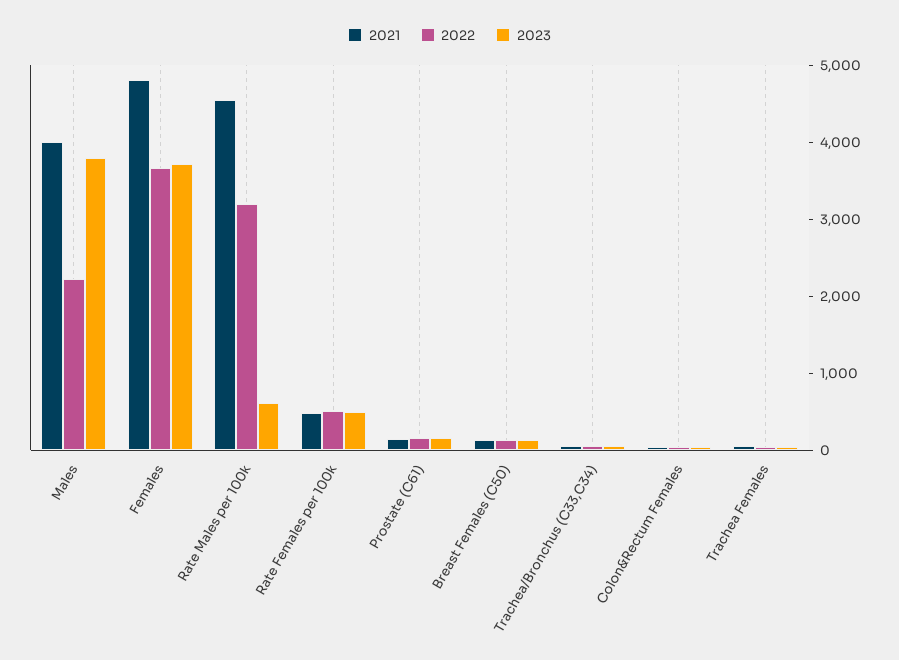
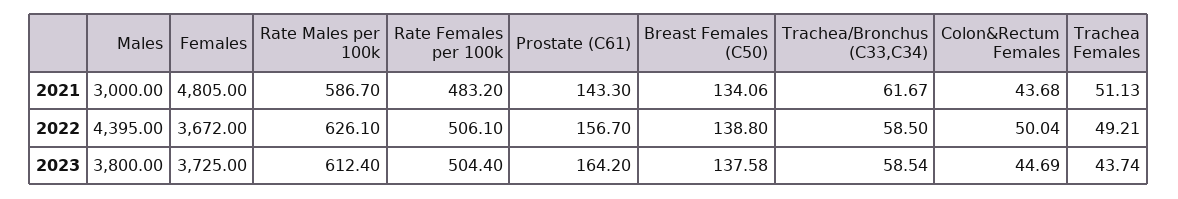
2021, Males: 4000 -> 3000
2022, Males: 2200 -> 4395
2021, Rate Males per 100k: 4600 -> 586.7
2022, Rate Males per 100k: 3200 -> 626.1

